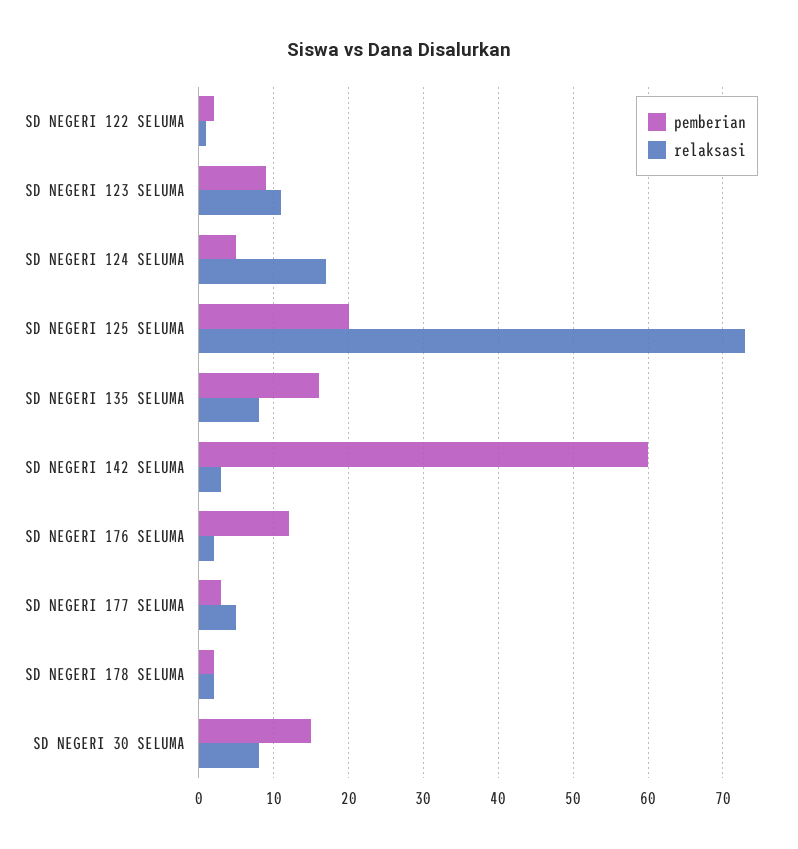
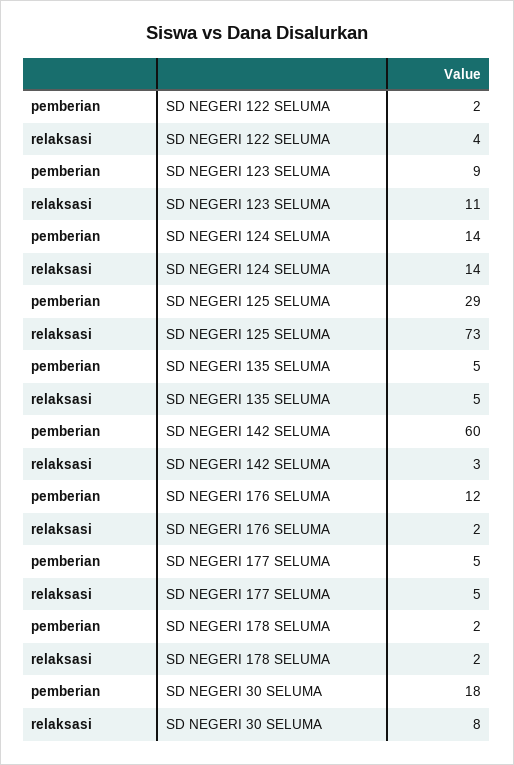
relaksasi, SD NEGERI 122 SELUMA: 1 -> 4
pemberian, SD NEGERI 124 SELUMA: 5 -> 14
relaksasi, SD NEGERI 124 SELUMA: 17 -> 14
pemberian, SD NEGERI 125 SELUMA: 20 -> 29
pemberian, SD NEGERI 135 SELUMA: 16 -> 5
relaksasi, SD NEGERI 135 SELUMA: 8 -> 5
pemberian, SD NEGERI 177 SELUMA: 3 -> 5
pemberian, SD NEGERI 30 SELUMA: 15 -> 18

